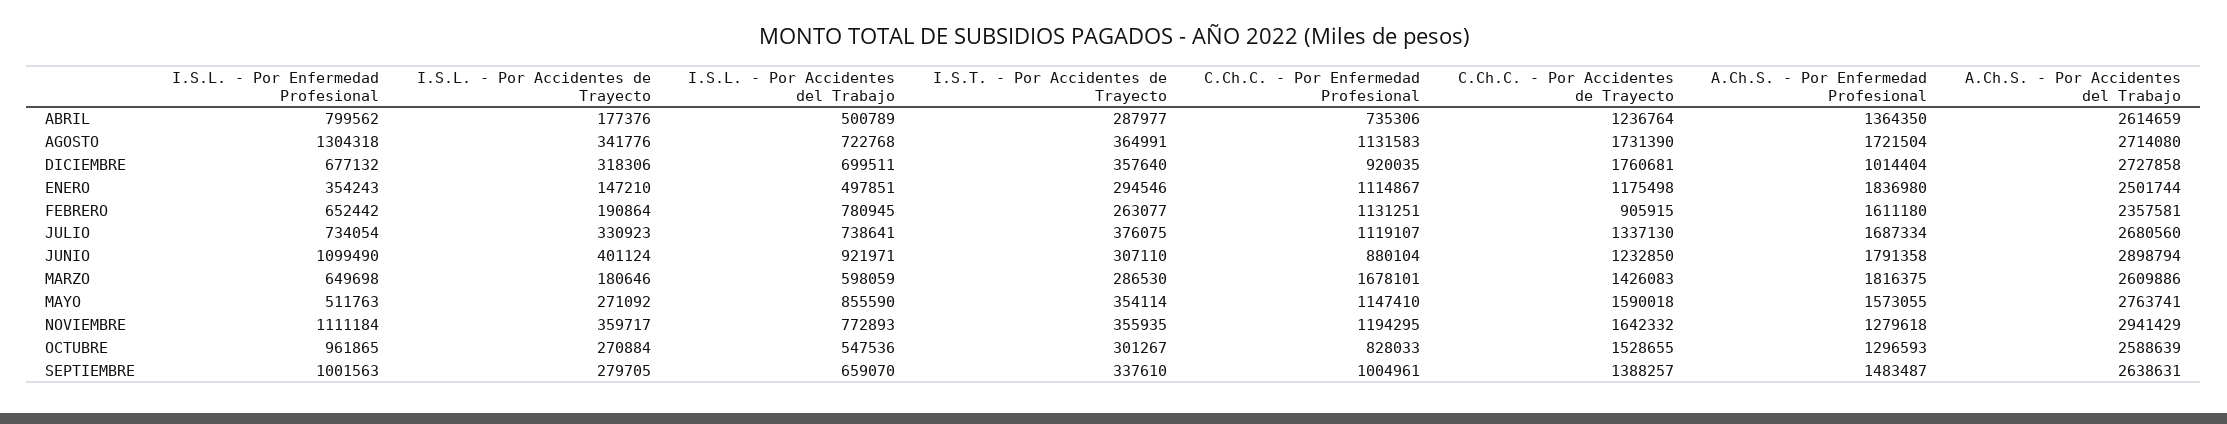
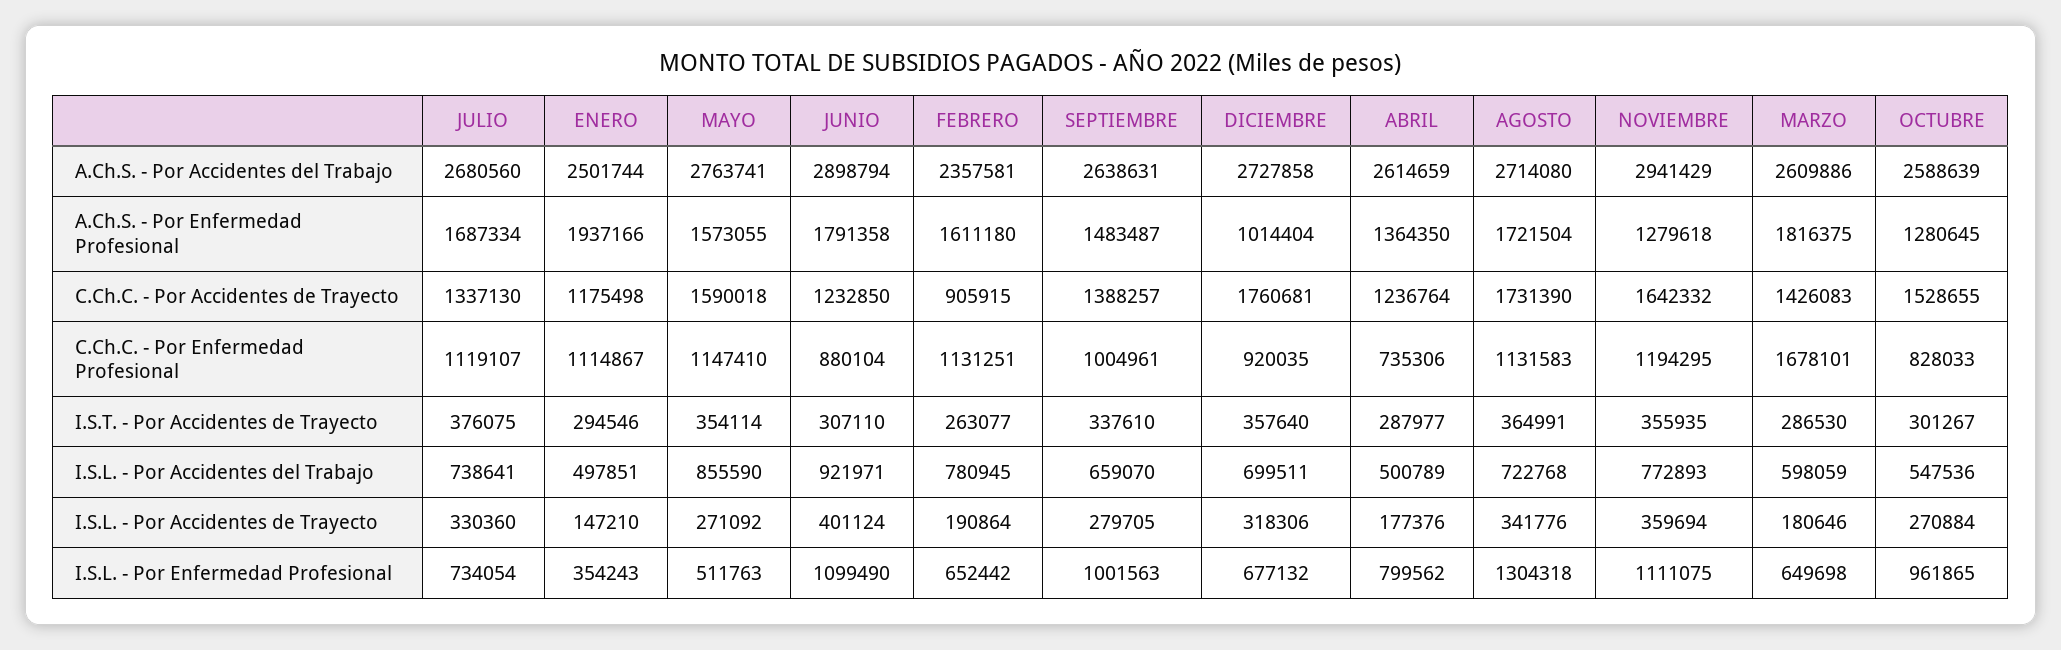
A.Ch.S. - Por Enfermedad Profesional, ENERO: 1836980 -> 1937166
I.S.L. - Por Accidentes de Trayecto, JULIO: 330923 -> 330360
I.S.L. - Por Enfermedad Profesional, NOVIEMBRE: 1111184 -> 1111075
I.S.L. - Por Accidentes de Trayecto, NOVIEMBRE: 359717 -> 359694
A.Ch.S. - Por Enfermedad Profesional, OCTUBRE: 1296593 -> 1280645

